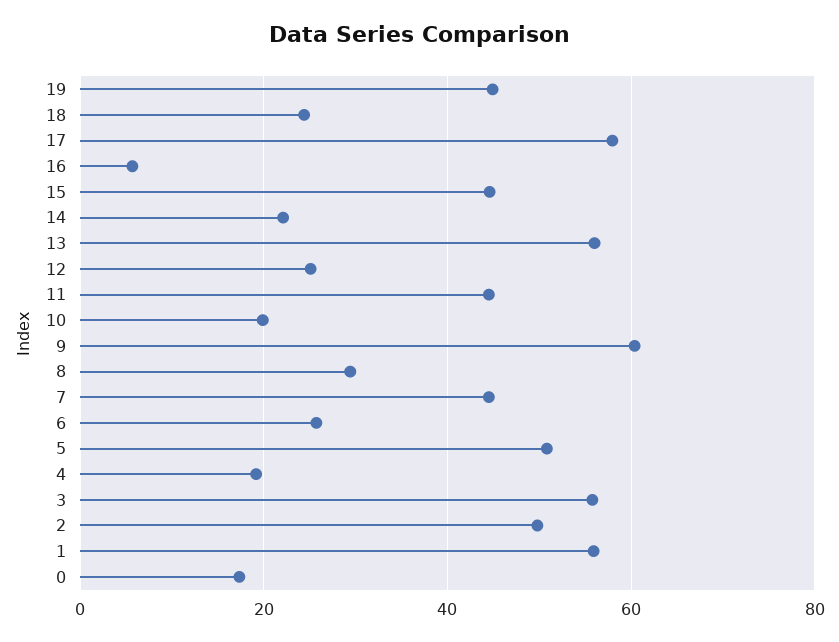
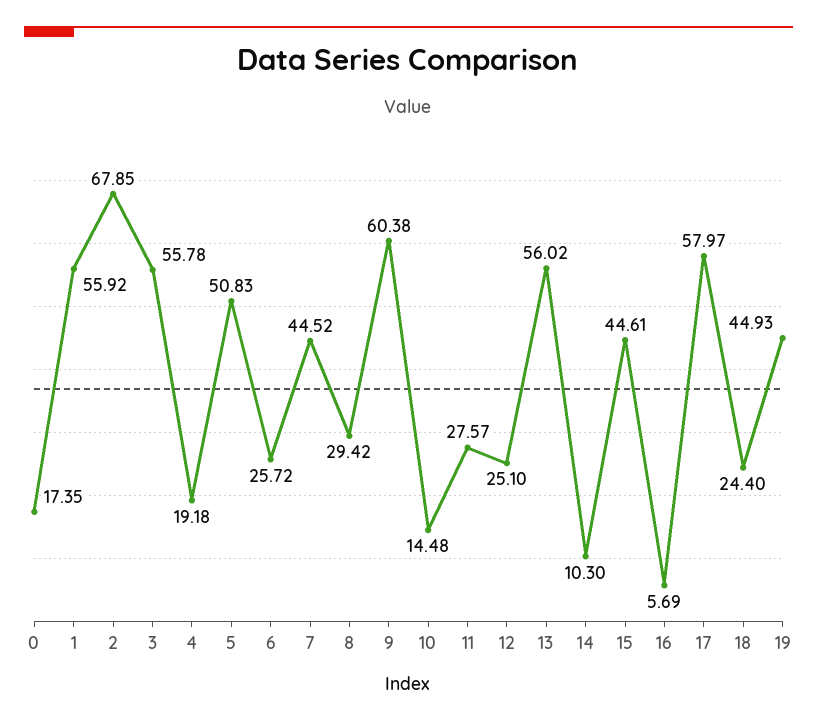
14: 22 -> 10.3
11: 44 -> 27.57
10: 20 -> 14.48
2: 50 -> 67.85

